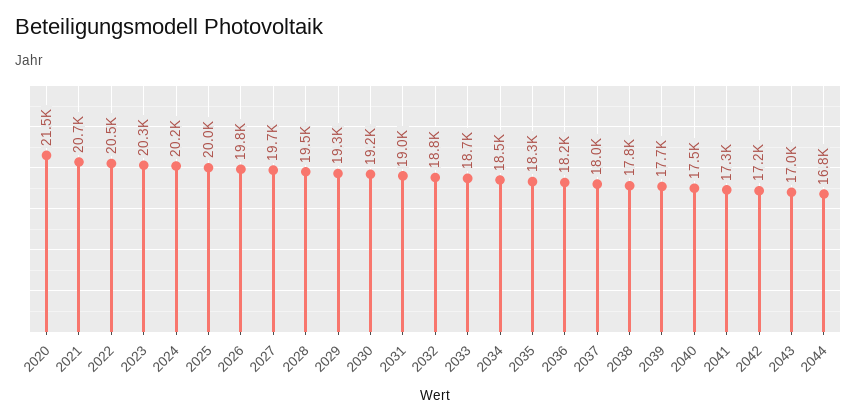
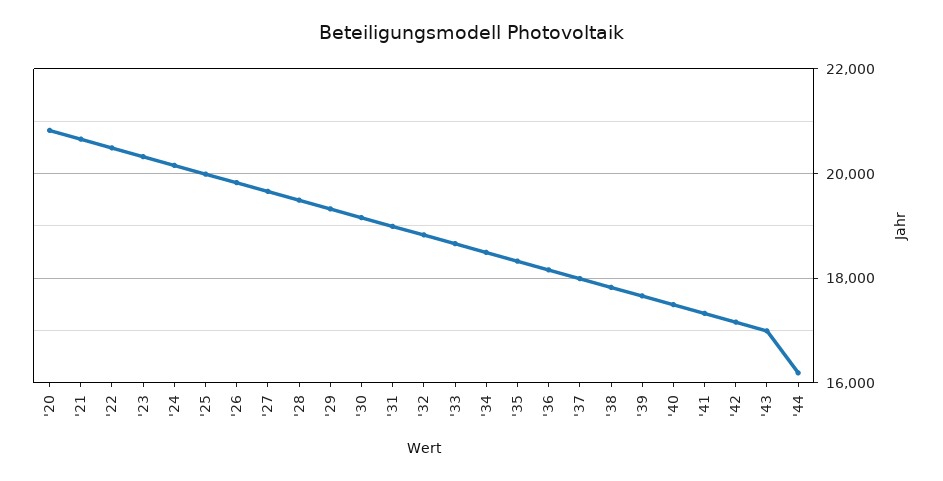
2020: 21500 -> 20800
2044: 16800 -> 16200

